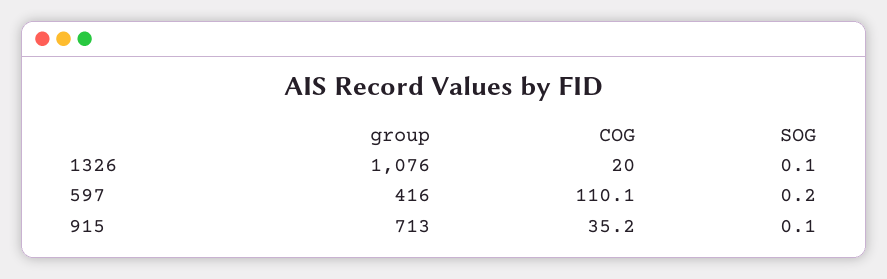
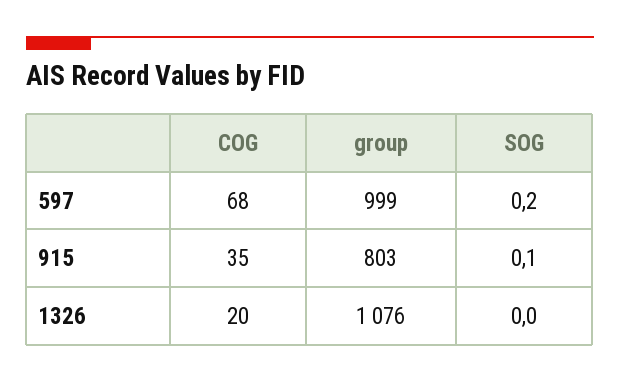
SOG, 1326: 0.1 -> 0
group, 597: 416 -> 999
COG, 597: 110.1 -> 68
group, 915: 713 -> 803

